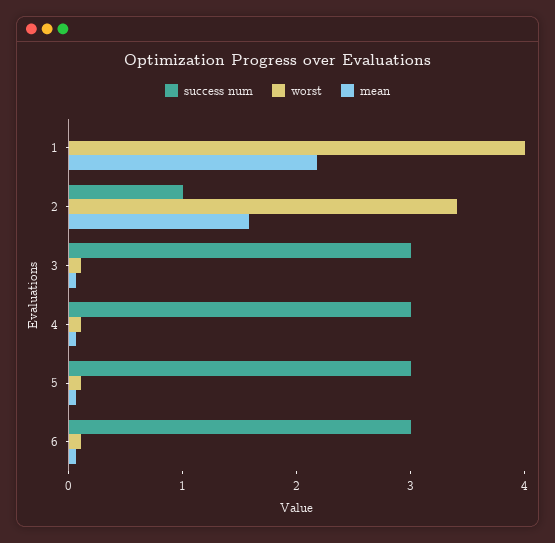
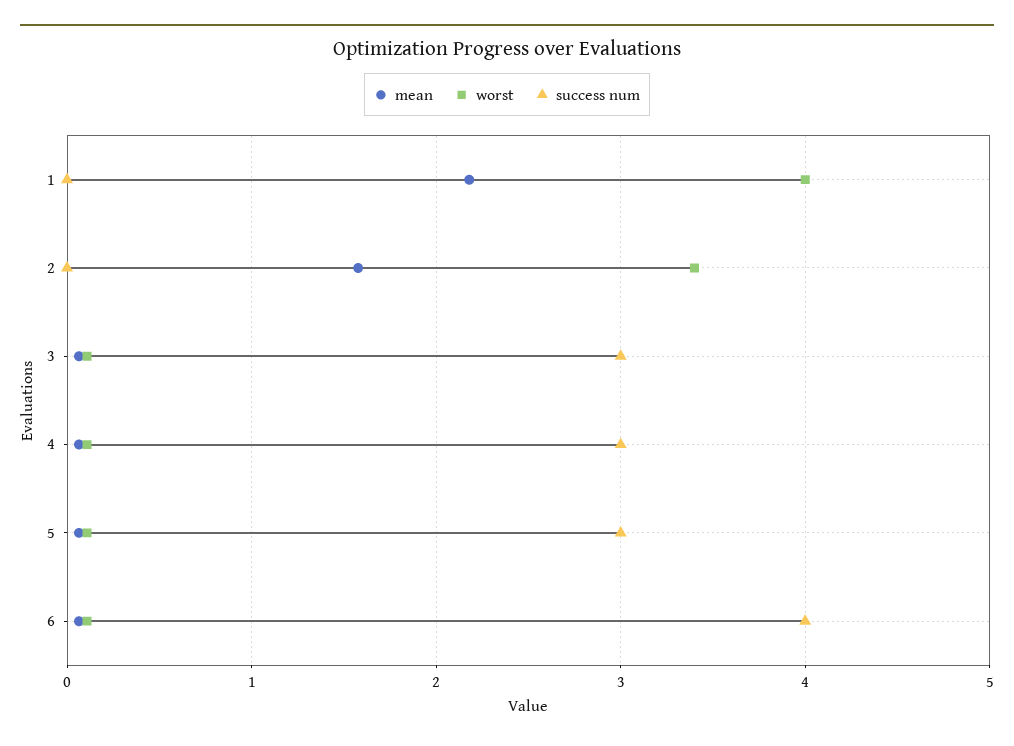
success num, 2: 1 -> 0
success num, 6: 3 -> 4

